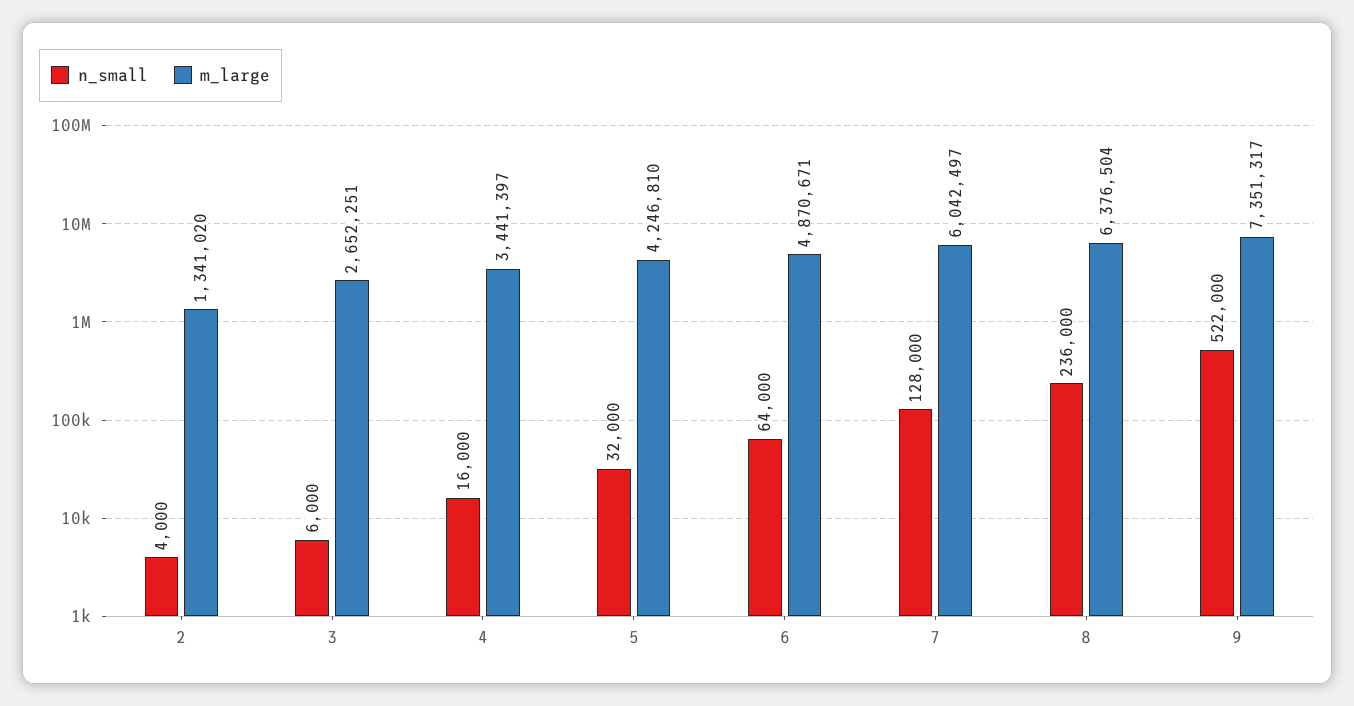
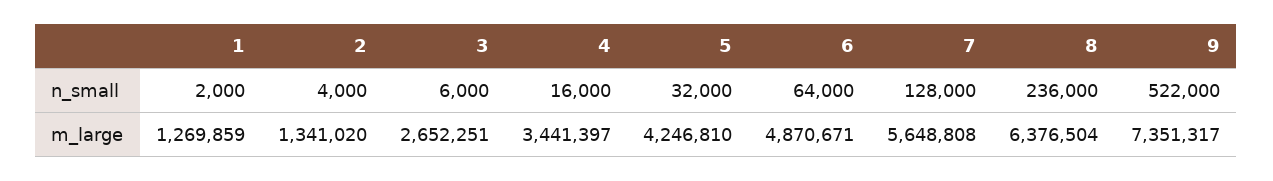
m_large, 7: 6042497 -> 5648808
n_small, 1: none -> 2000
m_large, 1: none -> 1269859

